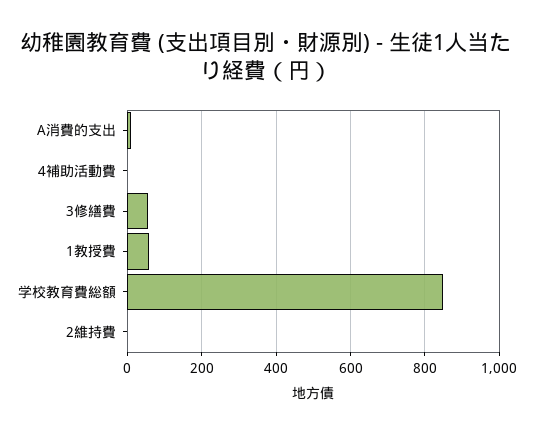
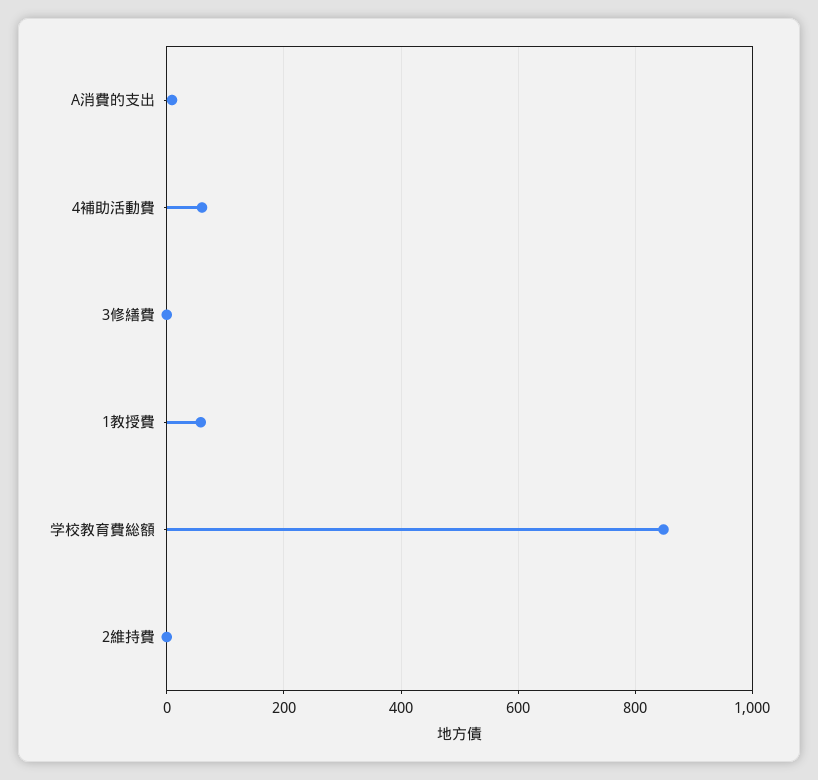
4補助活動費: 0 -> 60
3修繕費: 60 -> 0

